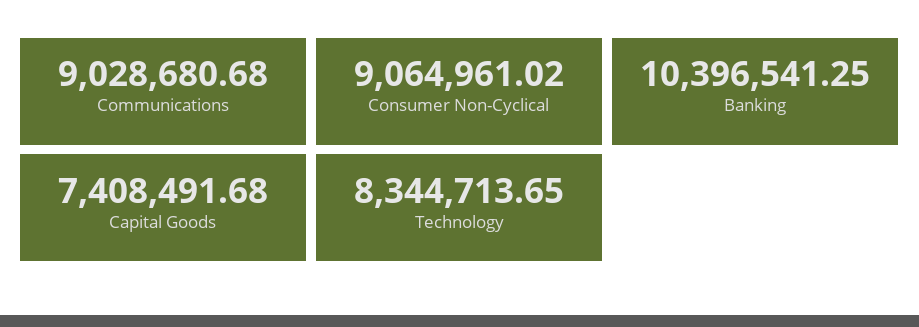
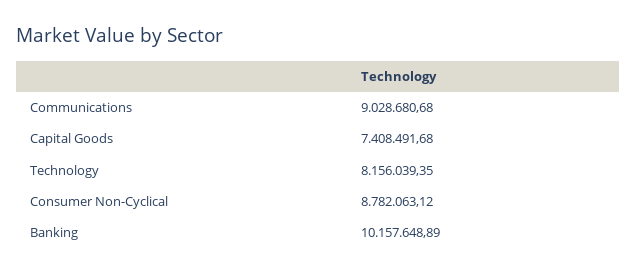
Consumer Non-Cyclical: 9064961.02 -> 8782063.12
Banking: 10396541.25 -> 10157648.89
Technology: 8344713.65 -> 8156039.35

